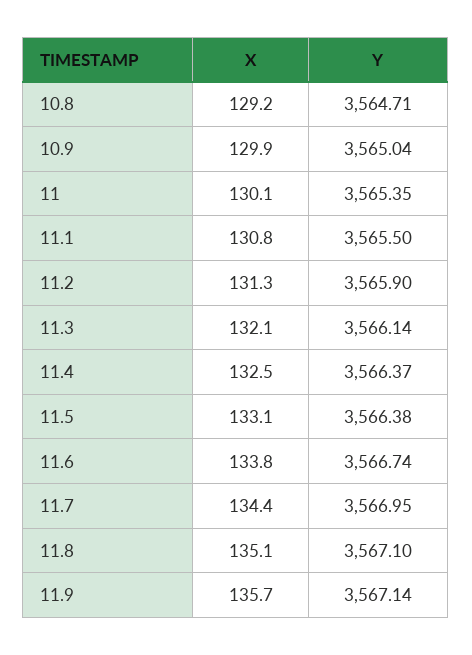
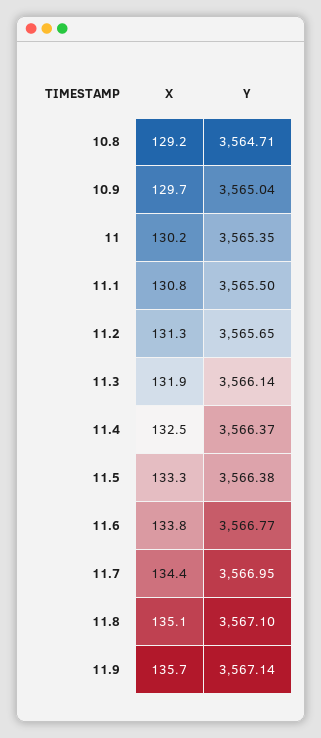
X, 10.9: 129.9 -> 129.7
X, 11: 130.1 -> 130.2
Y, 11.2: 3565.9 -> 3565.65
X, 11.3: 132.1 -> 131.9
X, 11.5: 133.1 -> 133.3
Y, 11.6: 3566.74 -> 3566.77

